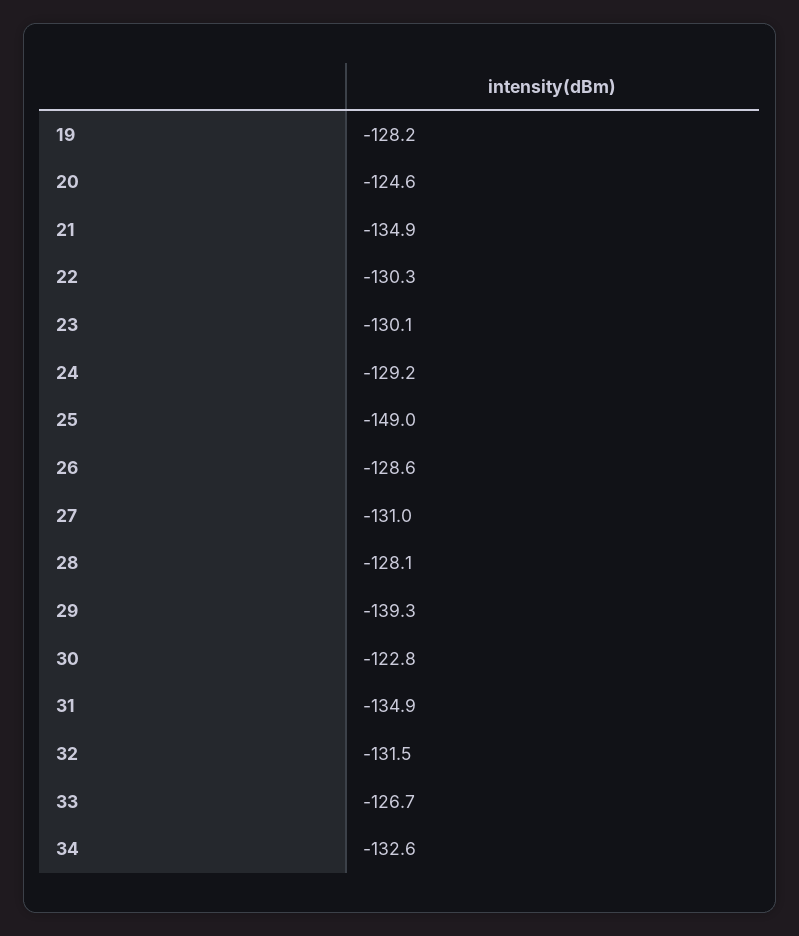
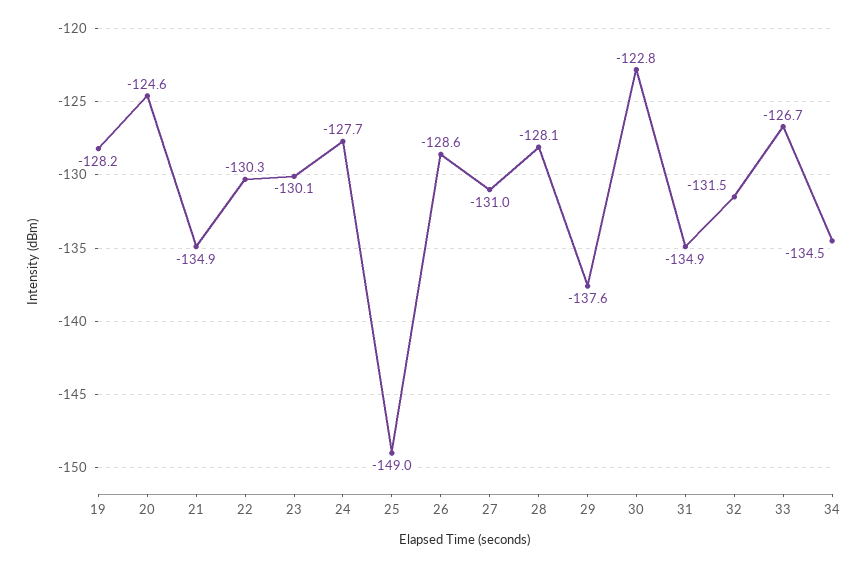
24: -129.2 -> -127.7
29: -139.3 -> -137.6
34: -132.6 -> -134.5

